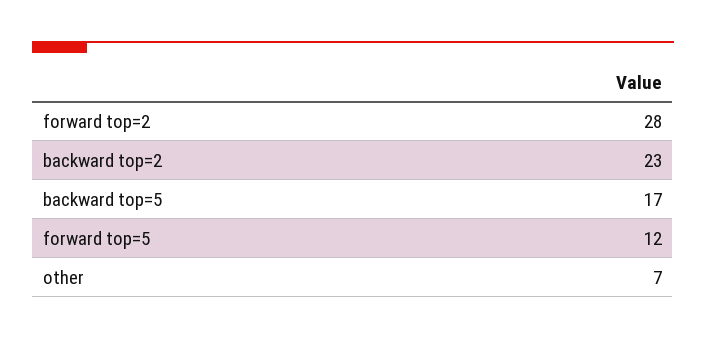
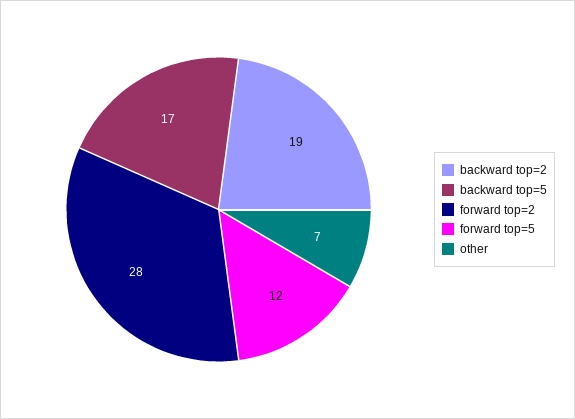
backward top=2: 23 -> 19

